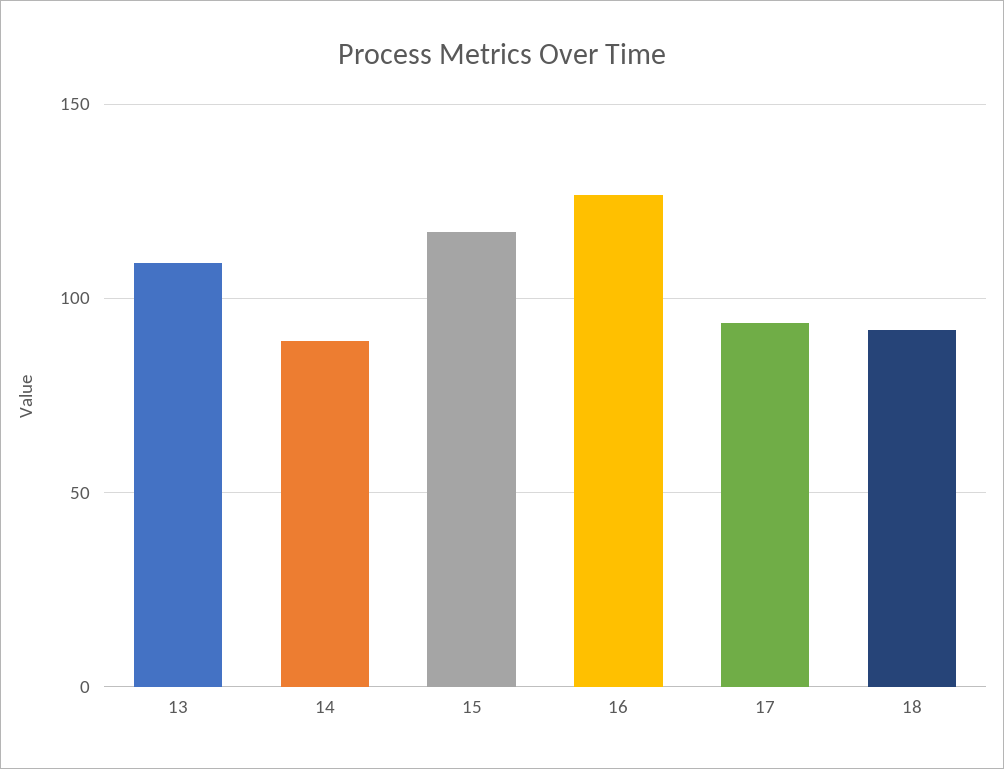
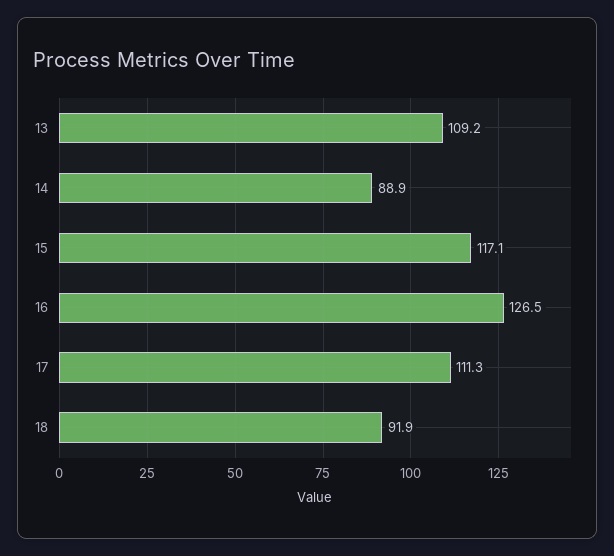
17: 95 -> 111.3

